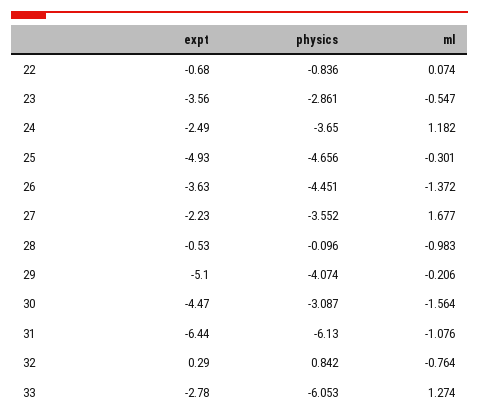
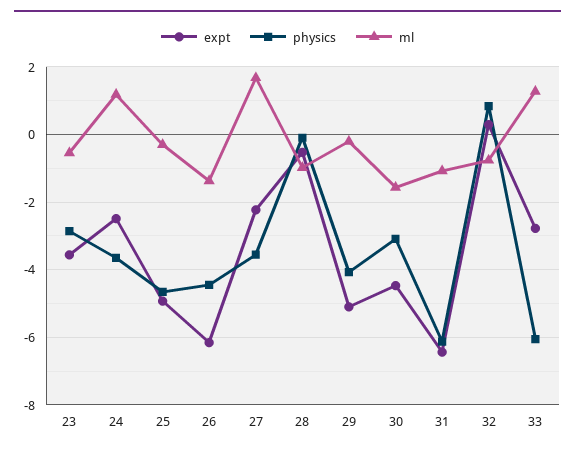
expt, 22: -0.68 -> none
physics, 22: -0.836 -> none
ml, 22: 0.074 -> none
expt, 26: -3.63 -> -6.2

